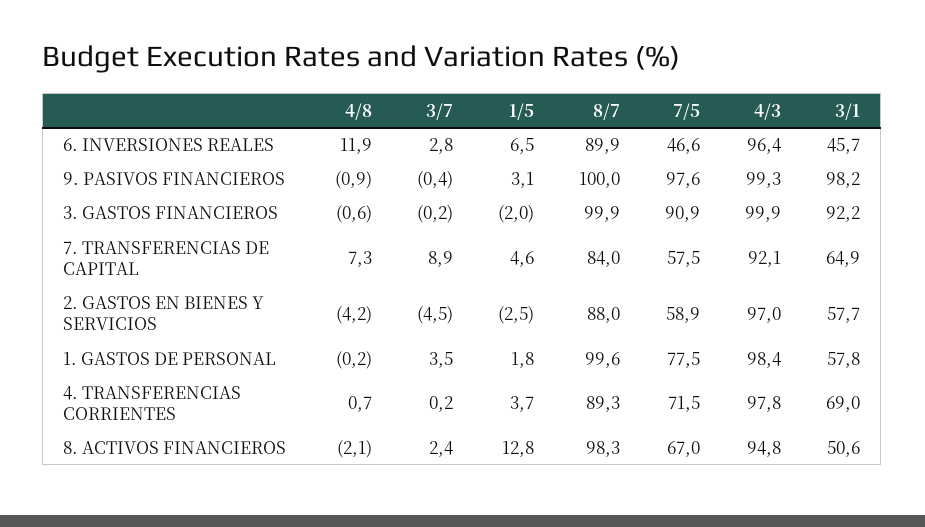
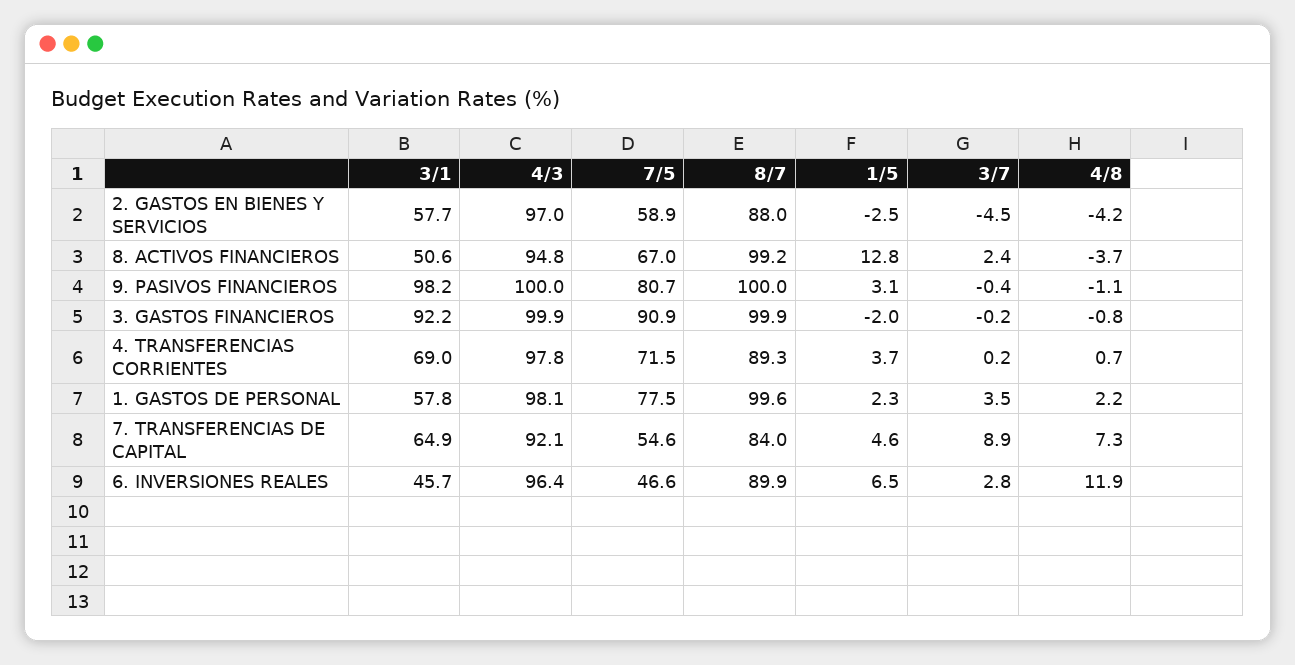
4/8, 9. PASIVOS FINANCIEROS: -0.9 -> -1.1
7/5, 9. PASIVOS FINANCIEROS: 97.6 -> 80.7
4/3, 9. PASIVOS FINANCIEROS: 99.3 -> 100
4/8, 3. GASTOS FINANCIEROS: -0.6 -> -0.8
7/5, 7. TRANSFERENCIAS DE CAPITAL: 57.5 -> 54.6
4/8, 1. GASTOS DE PERSONAL: -0.2 -> 2.2
1/5, 1. GASTOS DE PERSONAL: 1.8 -> 2.3
4/3, 1. GASTOS DE PERSONAL: 98.4 -> 98.1
4/8, 8. ACTIVOS FINANCIEROS: -2.1 -> -3.7
8/7, 8. ACTIVOS FINANCIEROS: 98.3 -> 99.2

